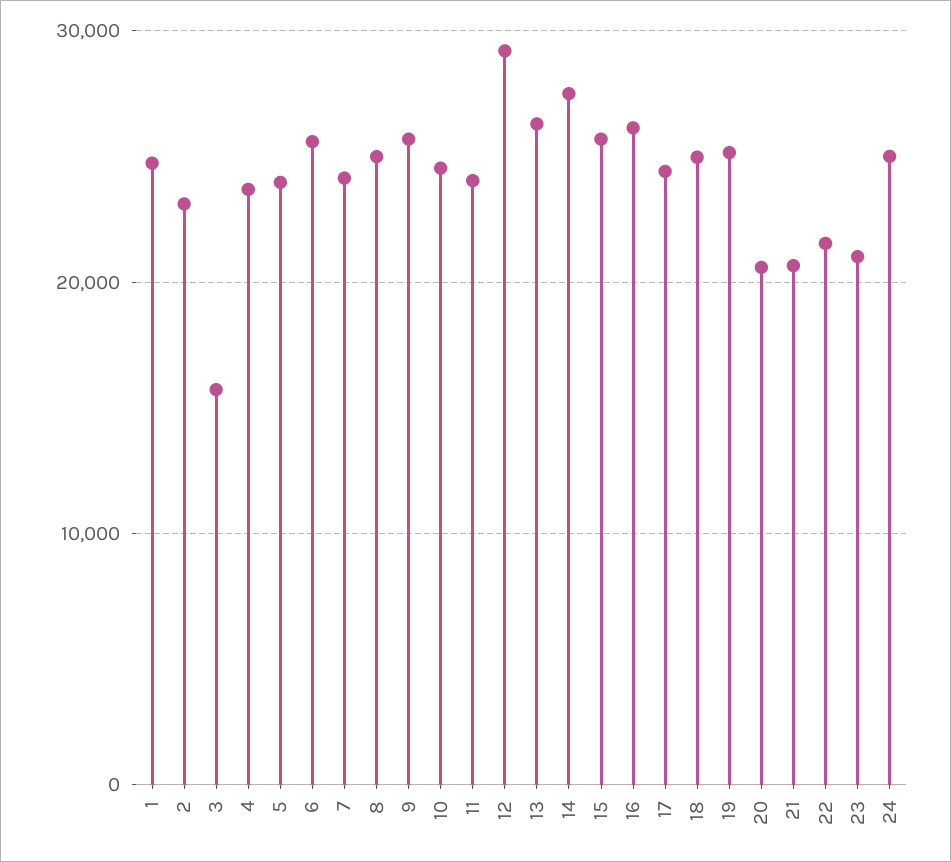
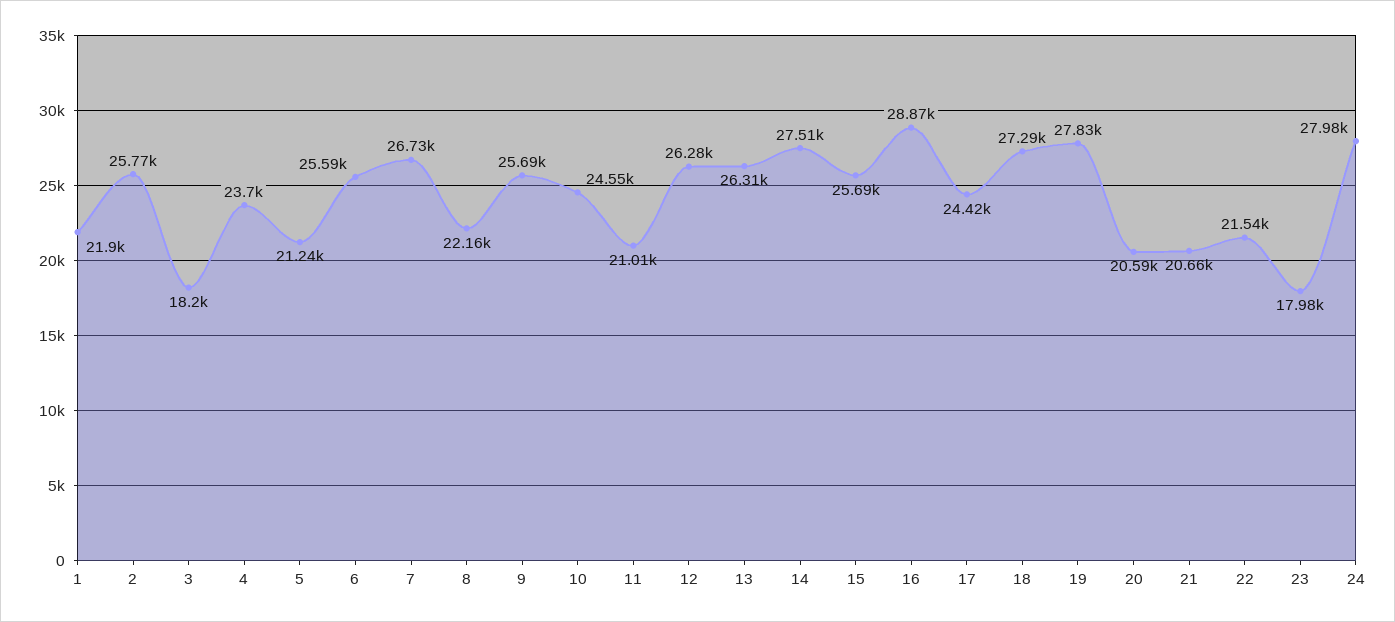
1: 25000 -> 21900
2: 23000 -> 25770
3: 16000 -> 18200
5: 24000 -> 21240
7: 24000 -> 26730
8: 25000 -> 22160
11: 24000 -> 21010
12: 29000 -> 26280
16: 26000 -> 28870
18: 25000 -> 27290
19: 25000 -> 27830
23: 21000 -> 17980
24: 25000 -> 27980

